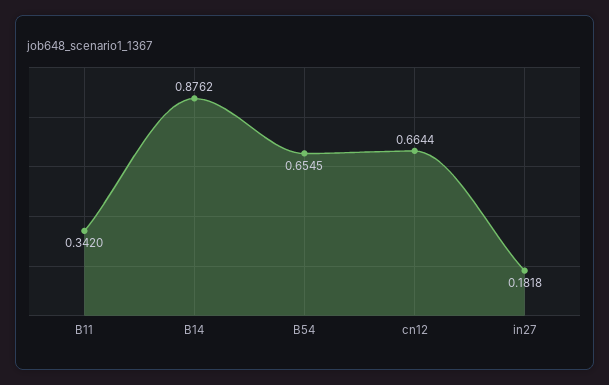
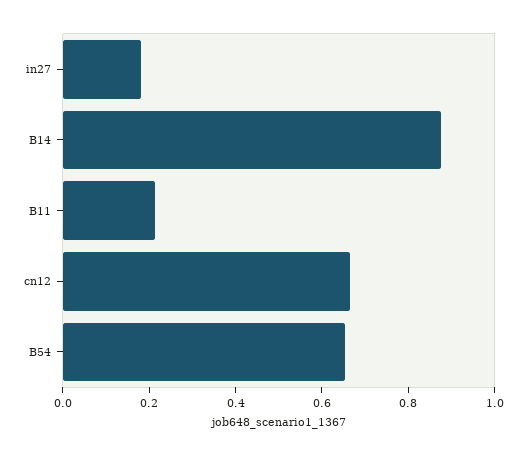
B11: 0.342 -> 0.2

